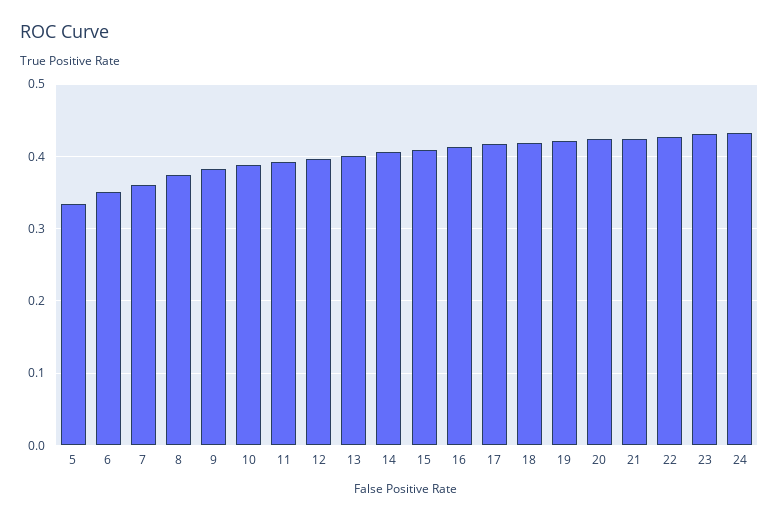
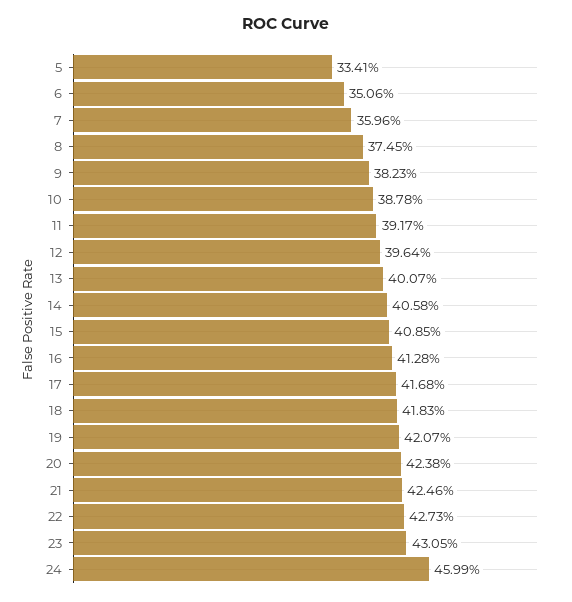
24: 0.43 -> 0.4599

